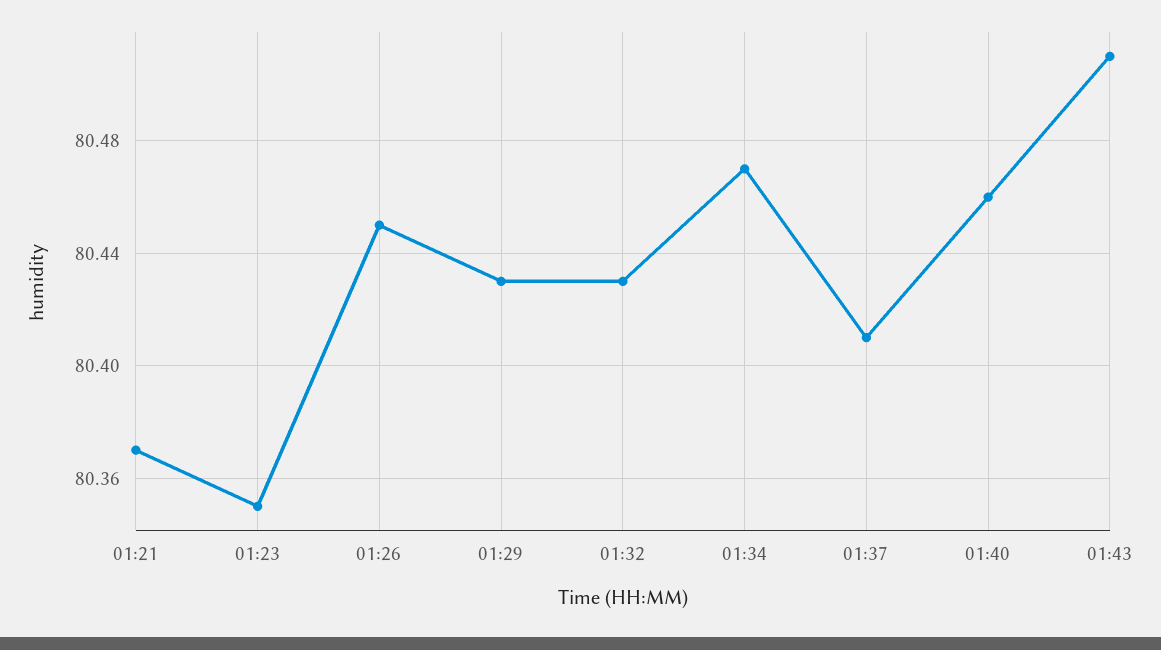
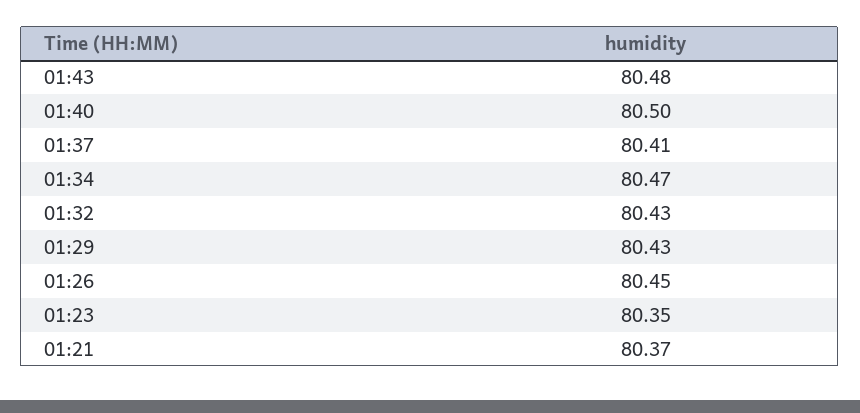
01:40: 80.46 -> 80.5
01:43: 80.51 -> 80.48

